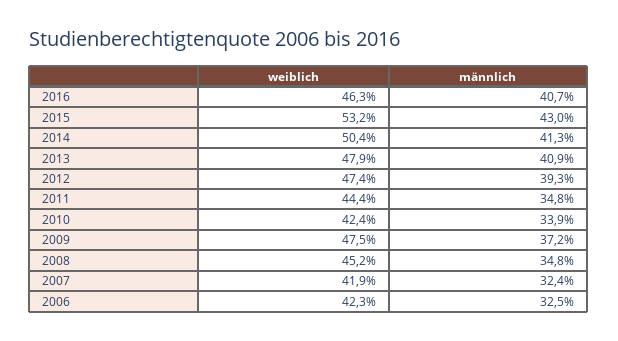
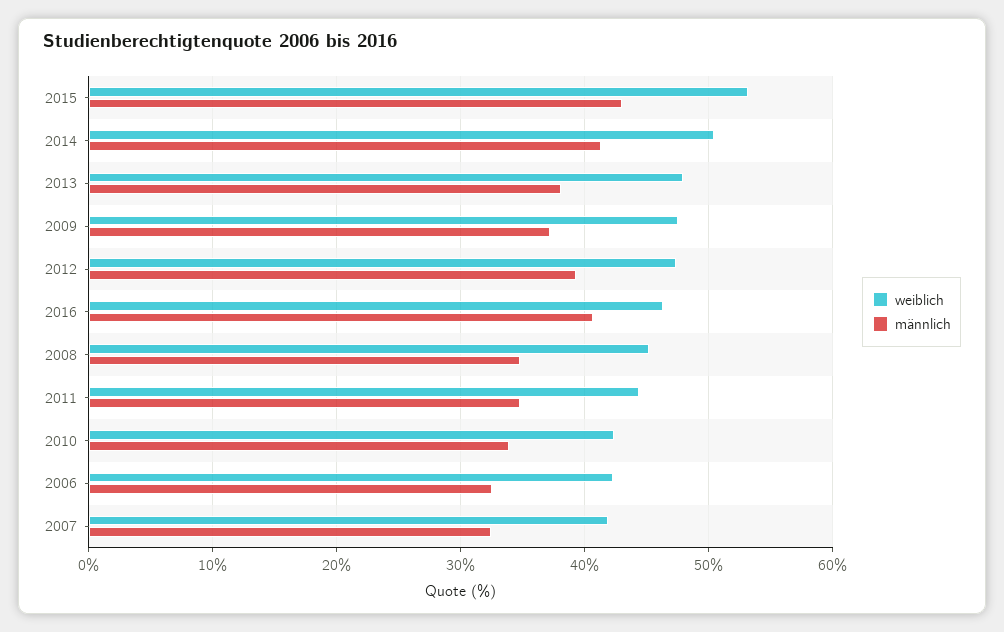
männlich, 2013: 40.9 -> 38

